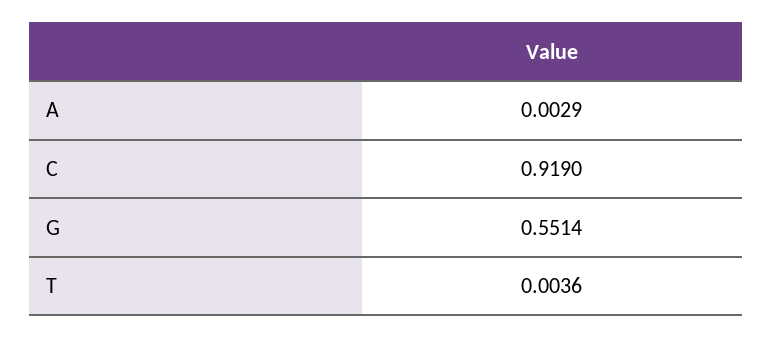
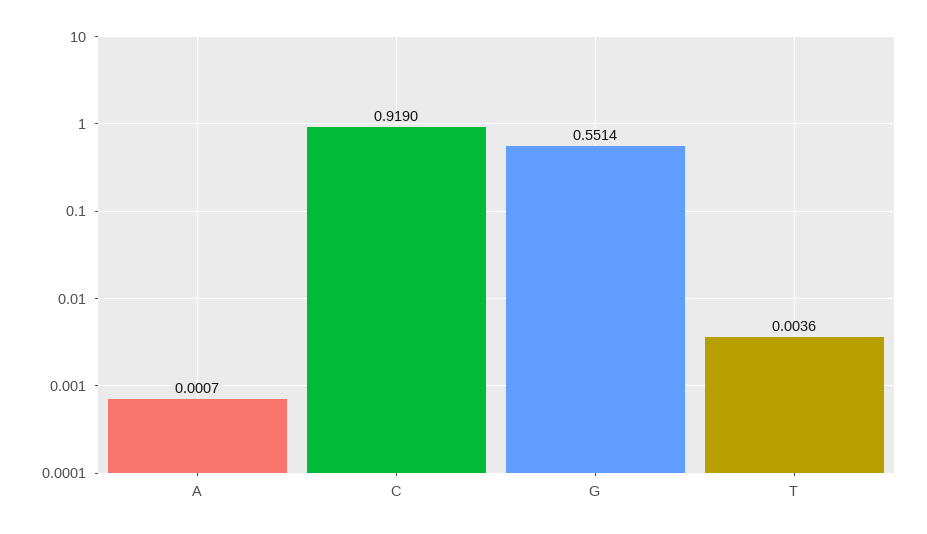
A: 0.0029 -> 0.0007

